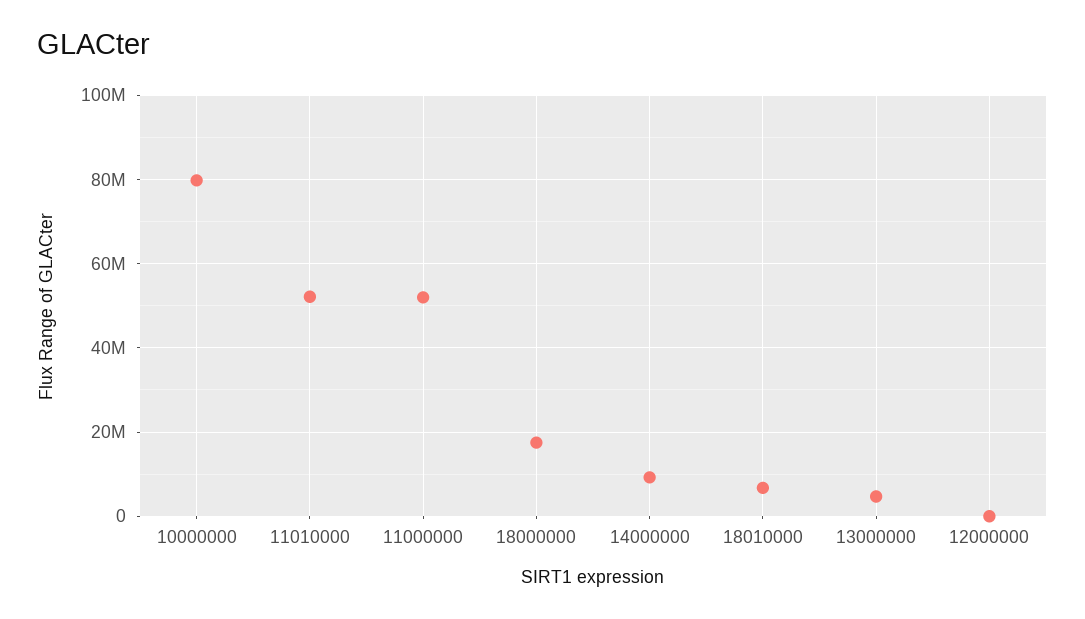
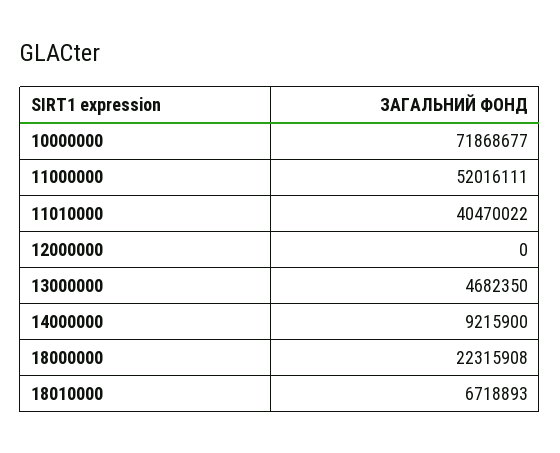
10000000: 80000000 -> 71868677
11010000: 52000000 -> 40470022
18000000: 18000000 -> 22315908

